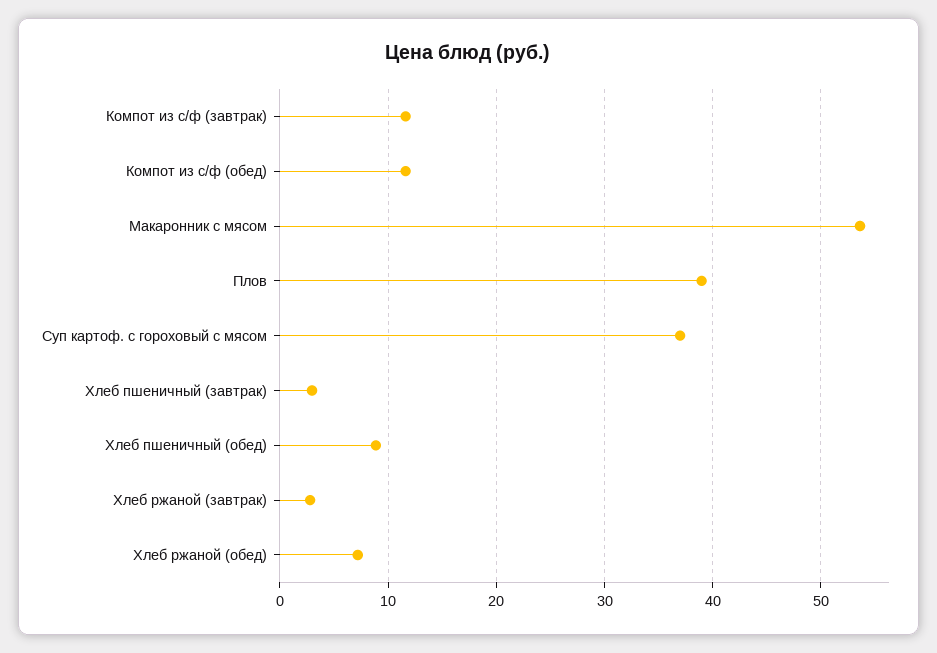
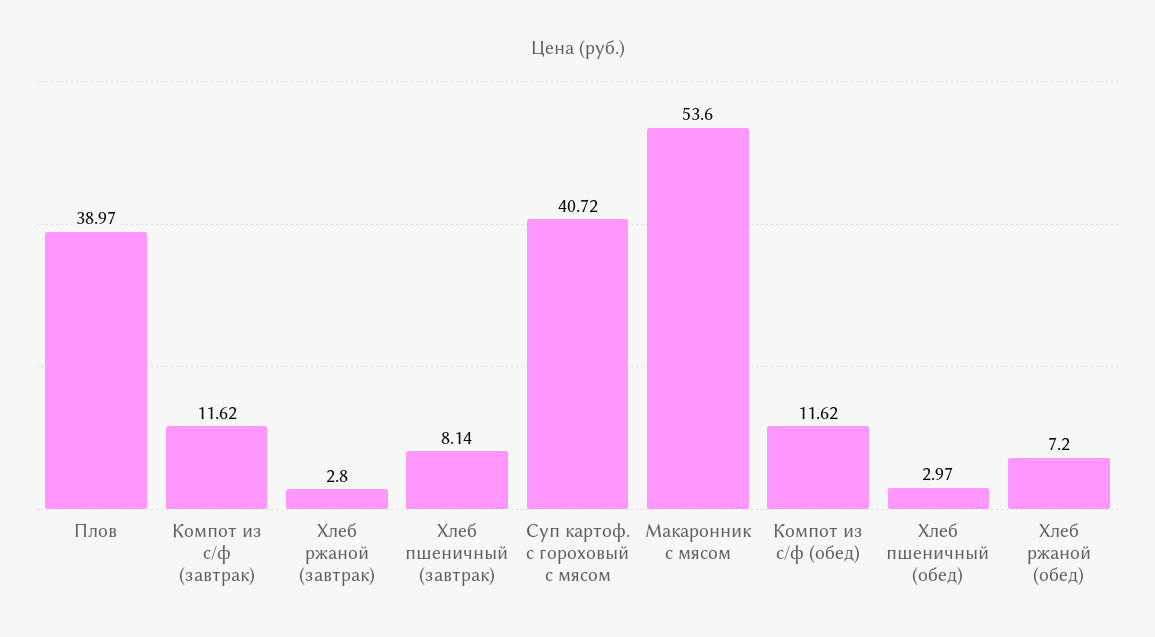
Суп картоф. с гороховый с мясом: 37 -> 40.72
Хлеб пшеничный (завтрак): 3 -> 8.14
Хлеб пшеничный (обед): 9 -> 2.97

